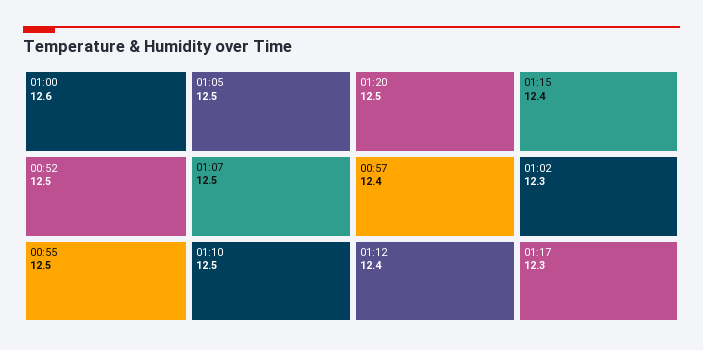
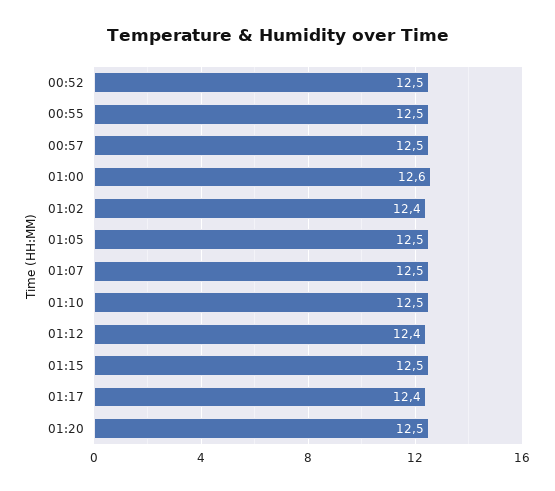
00:57: 12.4 -> 12.5
01:15: 12.4 -> 12.5
01:02: 12.3 -> 12.4
01:17: 12.3 -> 12.4

